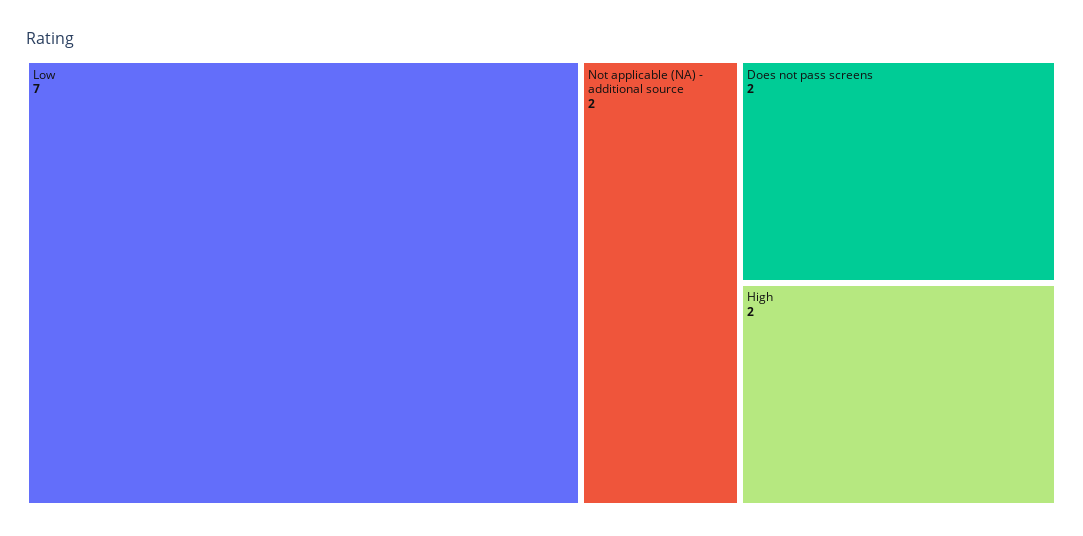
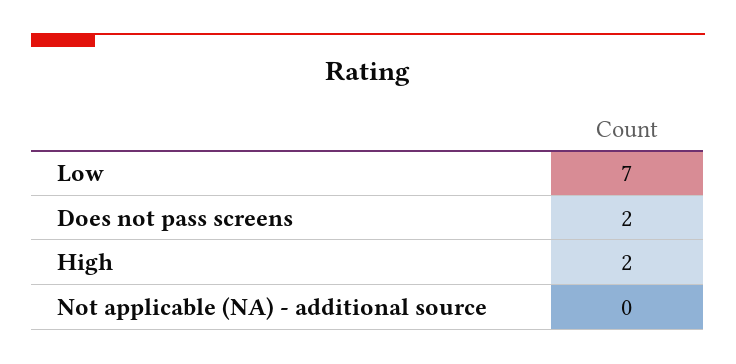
Not applicable (NA) - additional source: 2 -> 0

